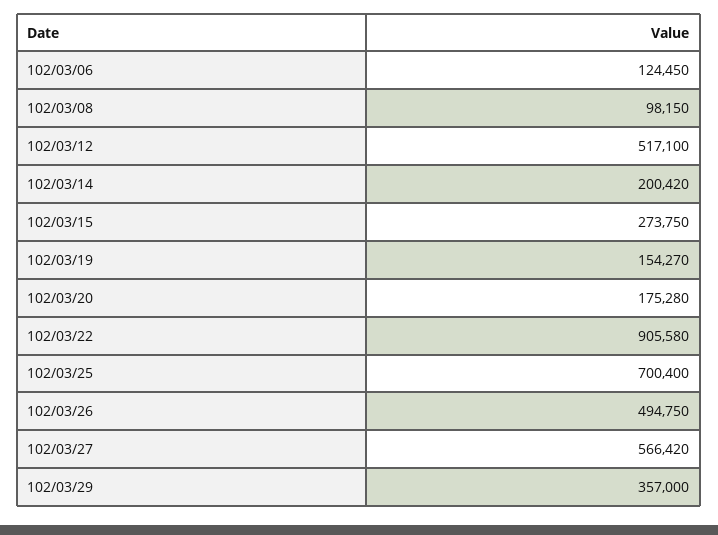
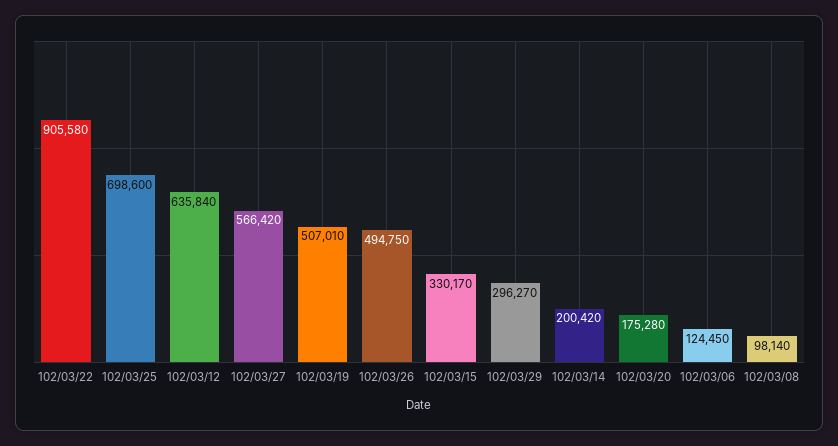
102/03/08: 98150 -> 98140
102/03/12: 517100 -> 635840
102/03/15: 273750 -> 330170
102/03/19: 154270 -> 507010
102/03/25: 700400 -> 698600
102/03/29: 357000 -> 296270

